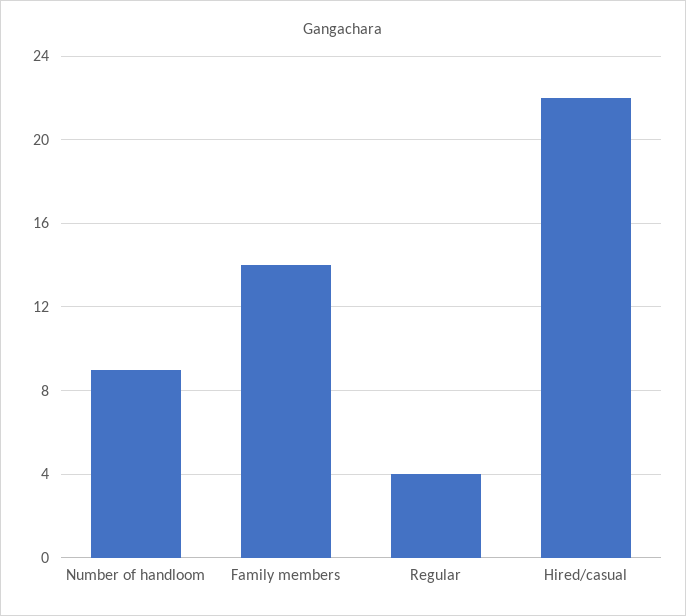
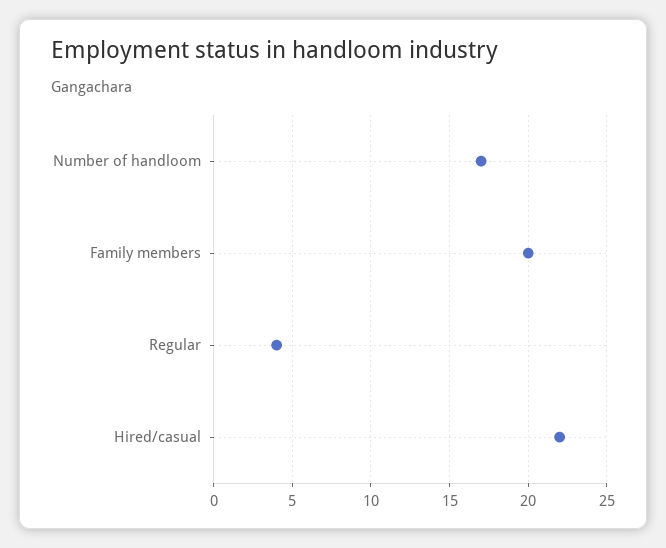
Number of handloom: 9 -> 17
Family members: 14 -> 20

